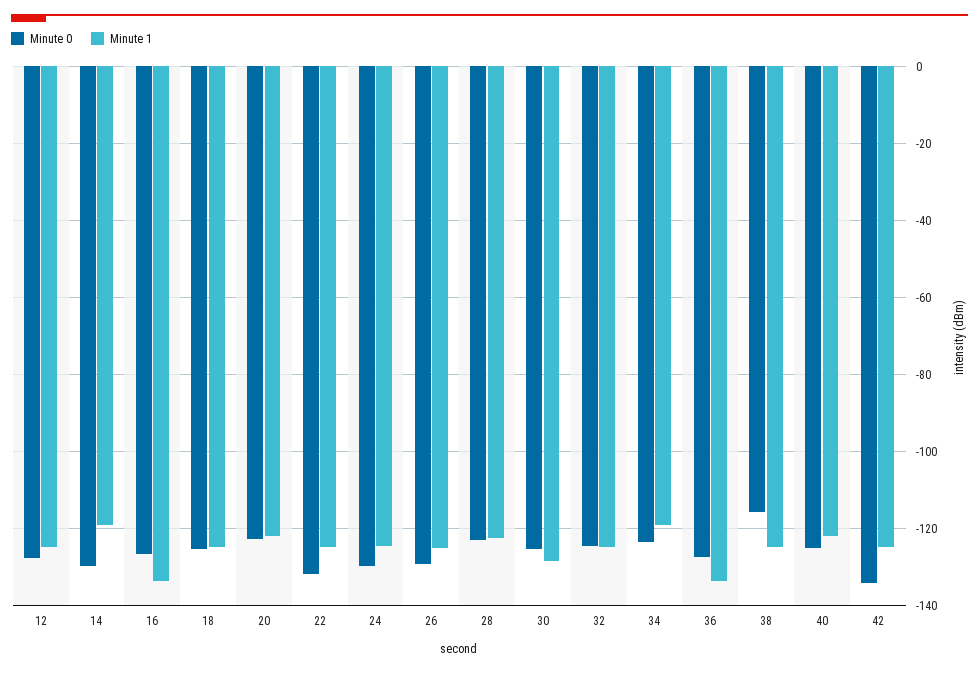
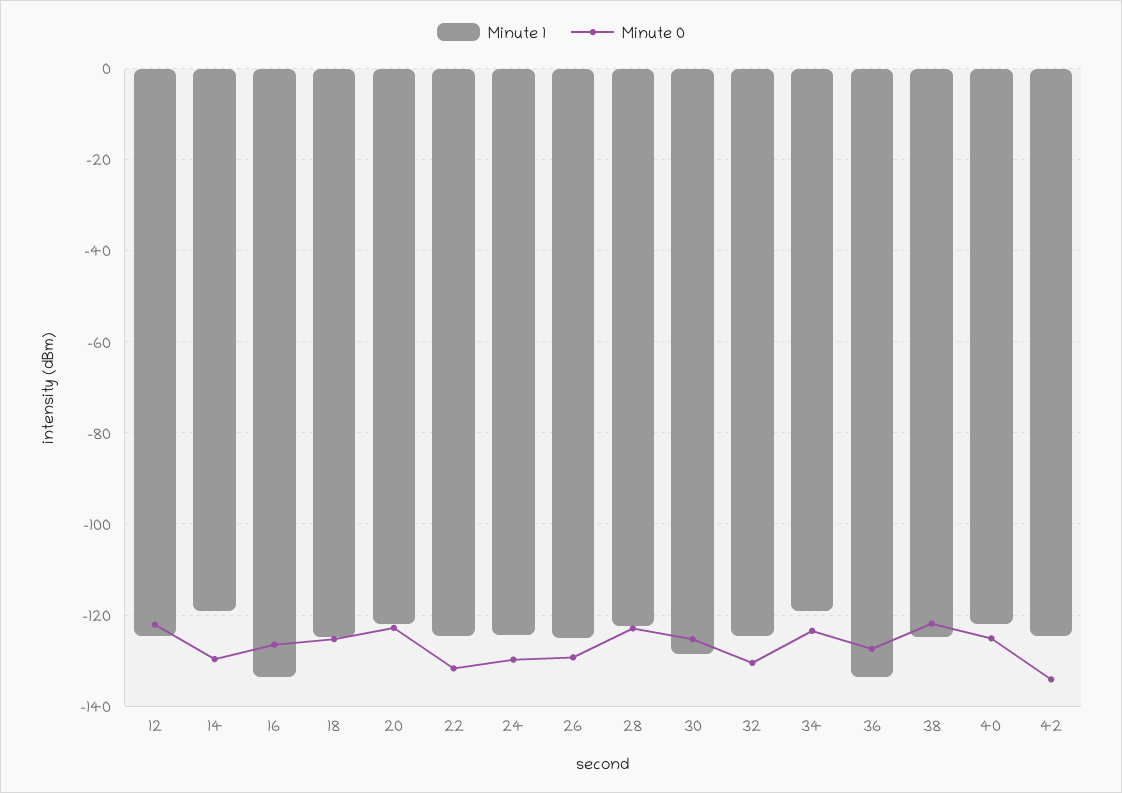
Minute 0, 12: -128 -> -122
Minute 0, 32: -124 -> -130
Minute 0, 38: -116 -> -122

